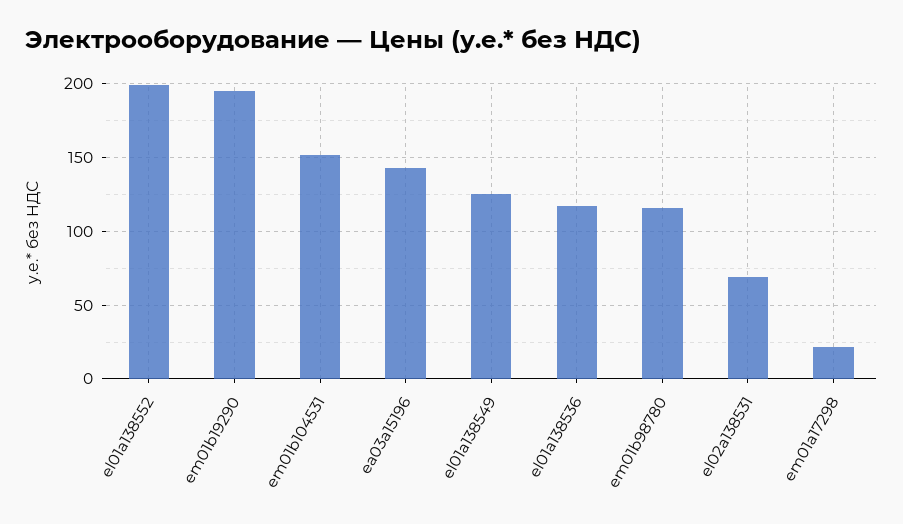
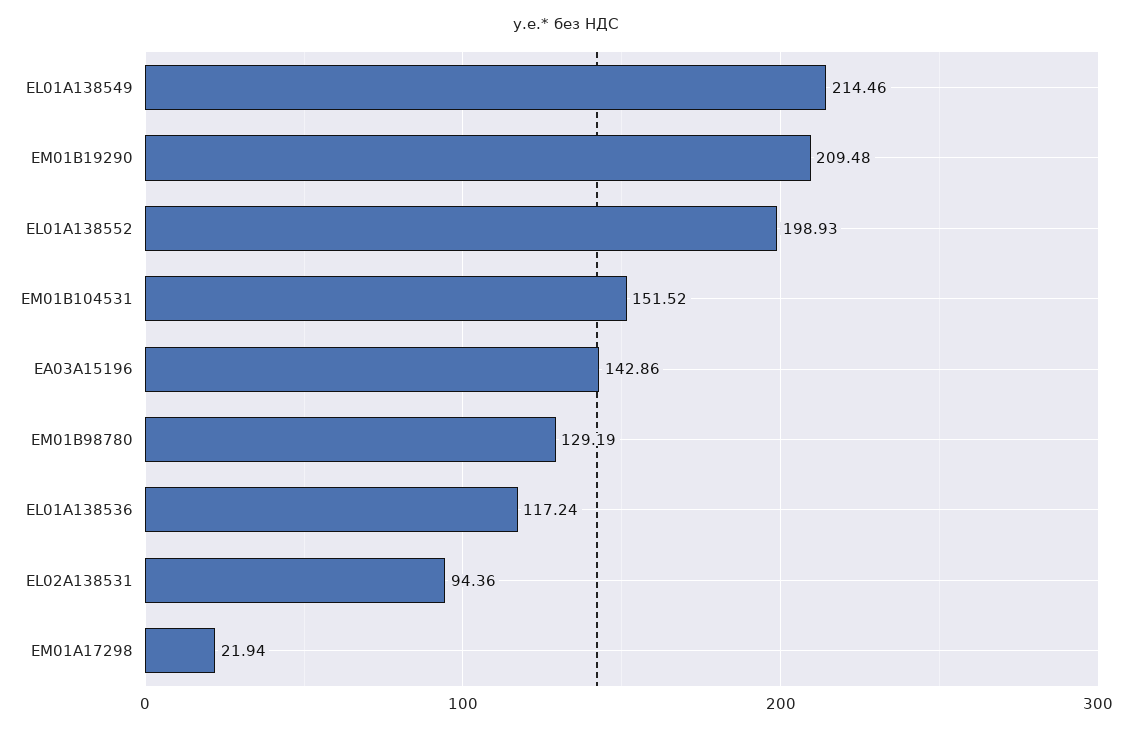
em01b19290: 195 -> 209.48
el01a138549: 125 -> 214.46
em01b98780: 115 -> 129.19
el02a138531: 70 -> 94.36

